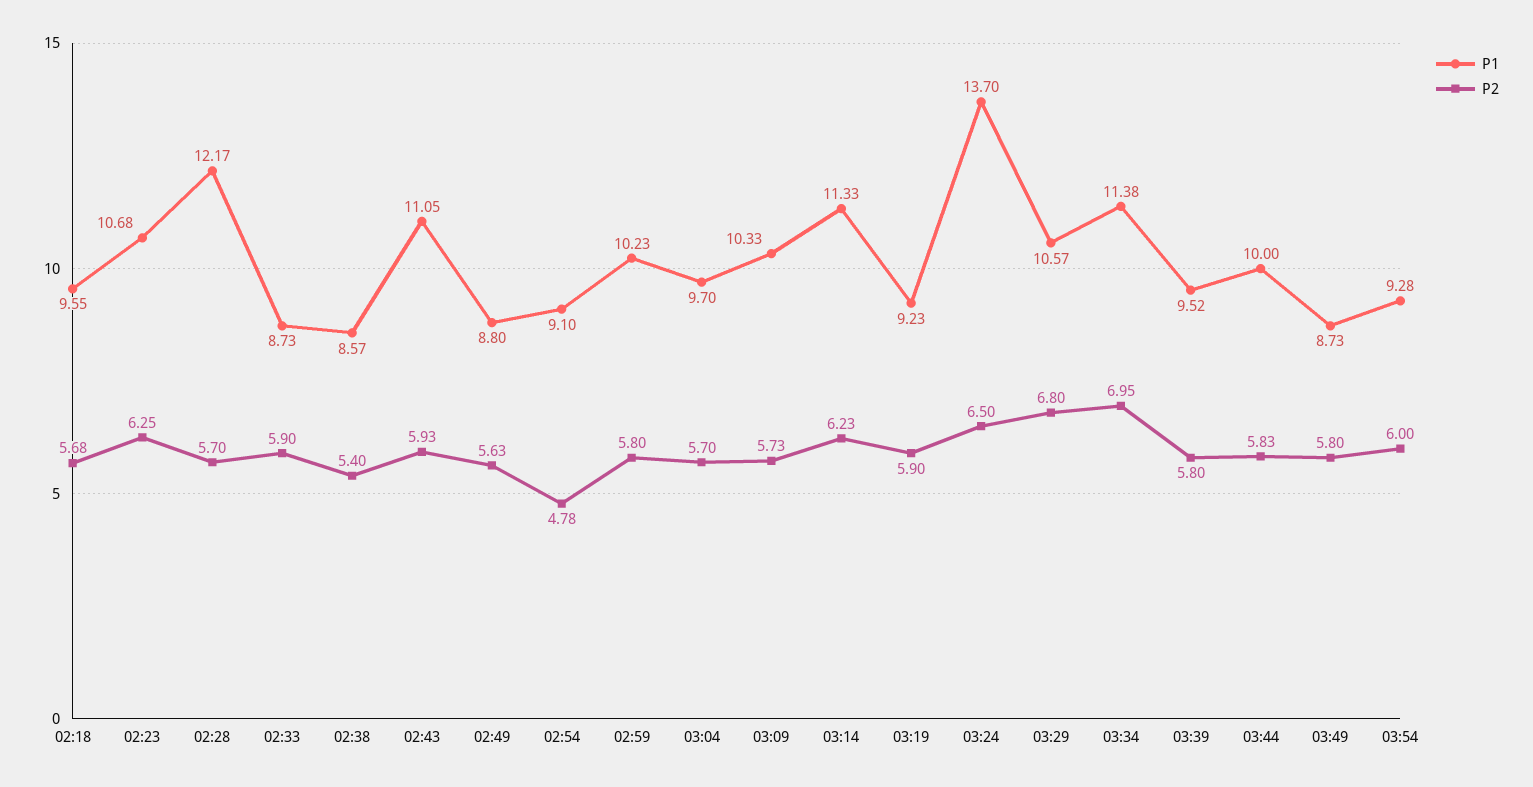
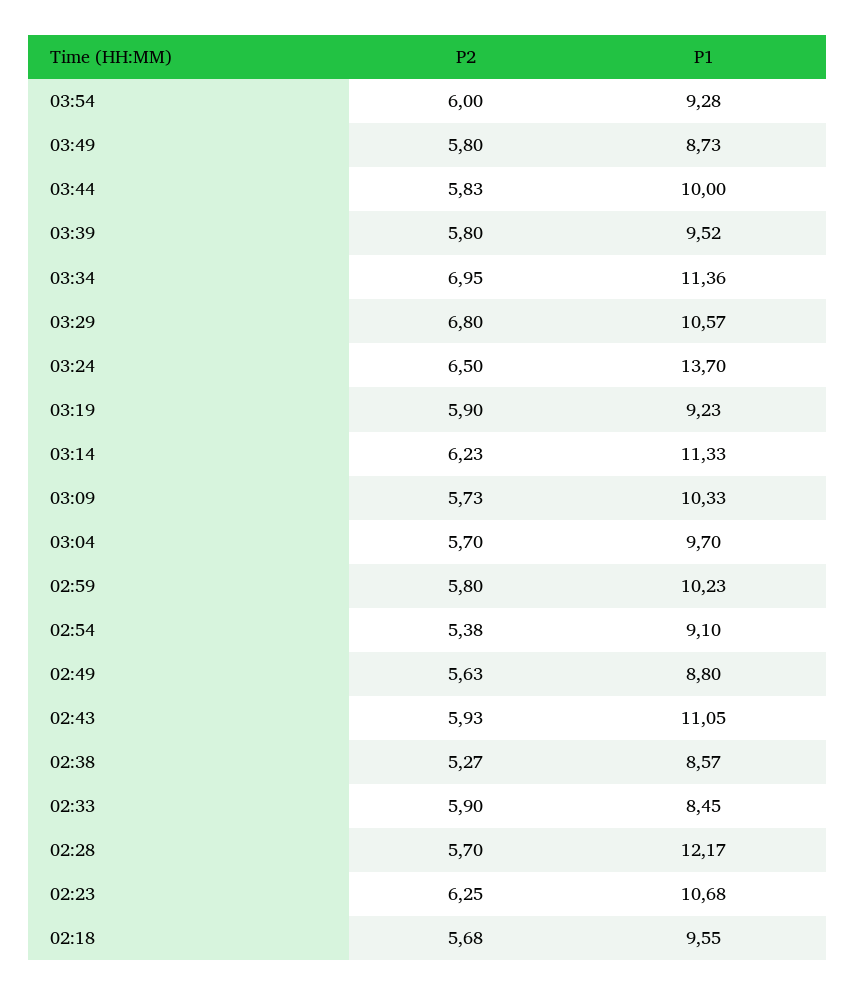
P1, 02:33: 8.73 -> 8.45
P2, 02:38: 5.4 -> 5.27
P2, 02:54: 4.78 -> 5.38
P1, 03:34: 11.38 -> 11.36

